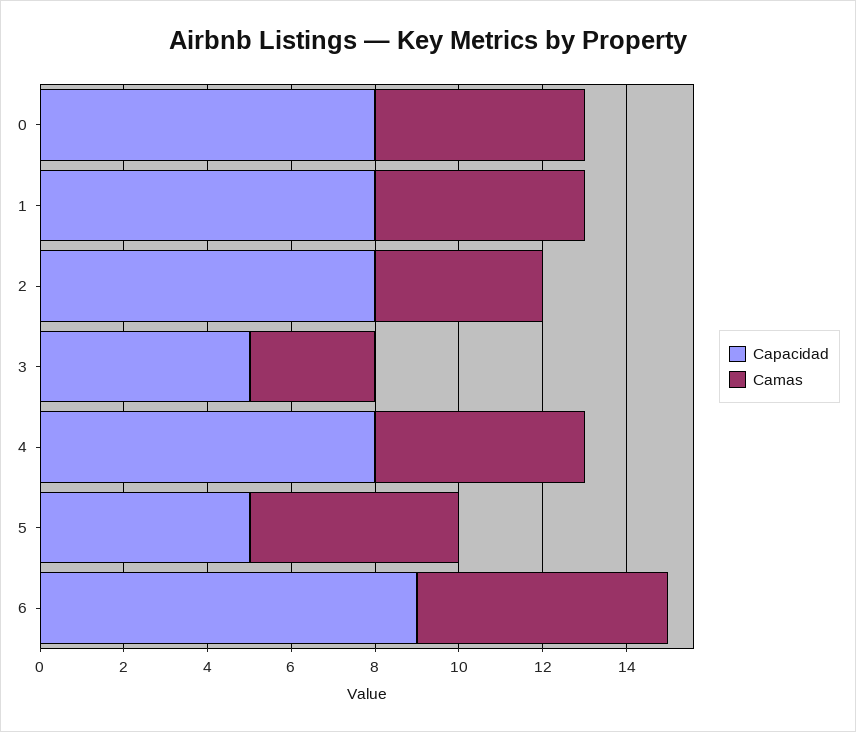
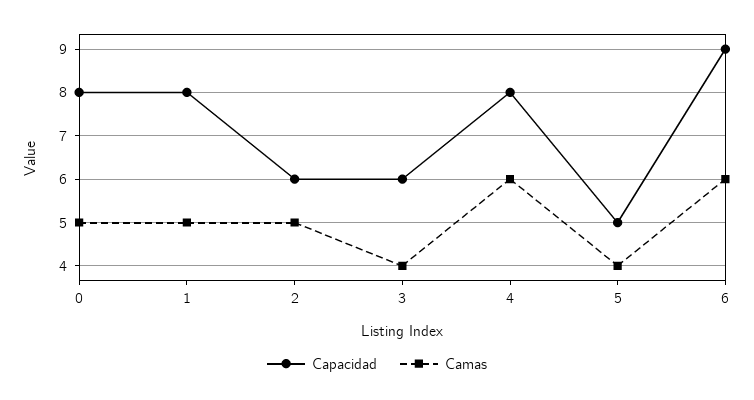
Capacidad, 2: 8 -> 6
Camas, 2: 4 -> 5
Capacidad, 3: 5 -> 6
Camas, 3: 3 -> 4
Camas, 4: 5 -> 6
Camas, 5: 5 -> 4

